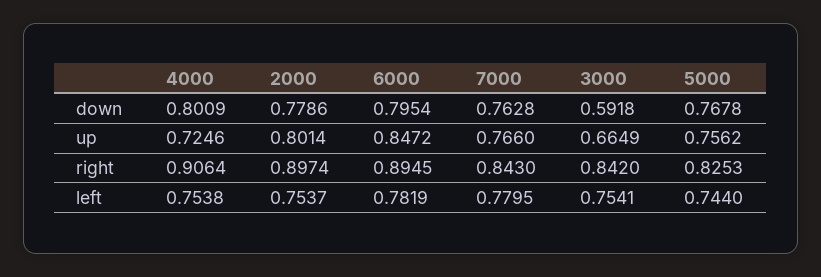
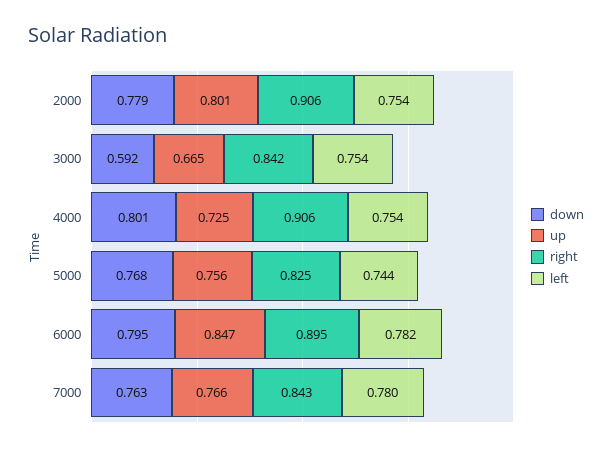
right, 2000: 0.8974 -> 0.906

